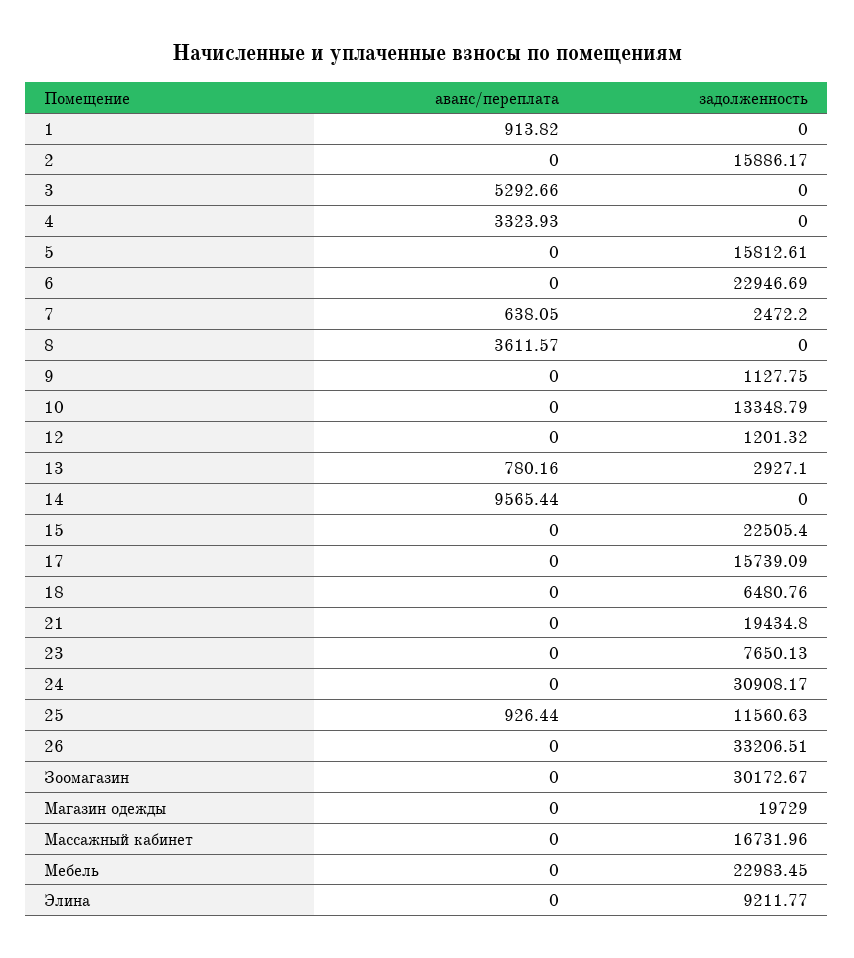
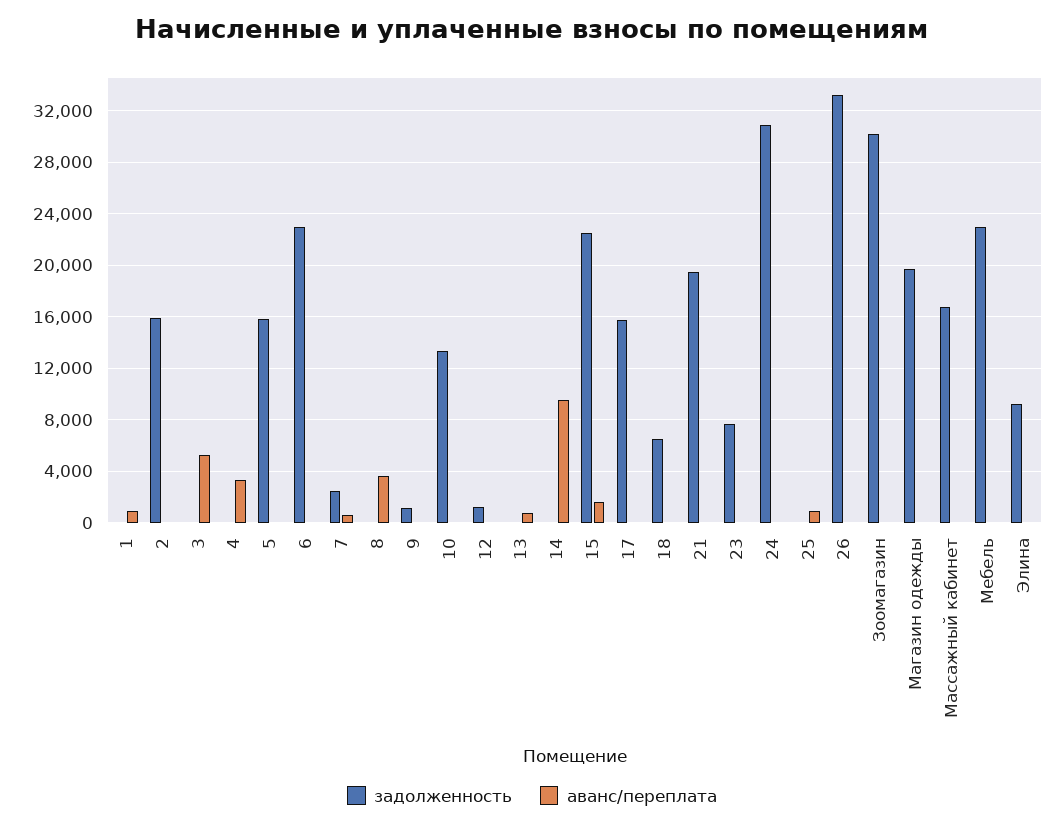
задолженность, 13: 2927.1 -> 0
аванс/переплата, 15: 0 -> 1500
задолженность, 25: 11560.63 -> 0

